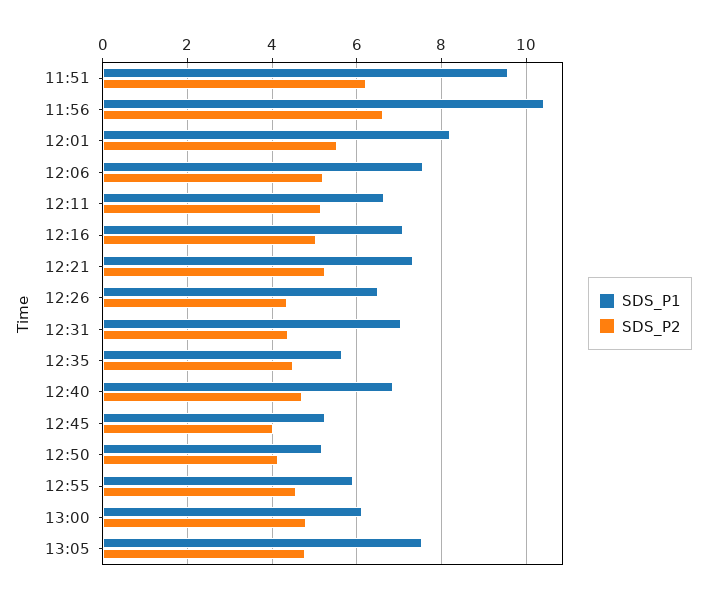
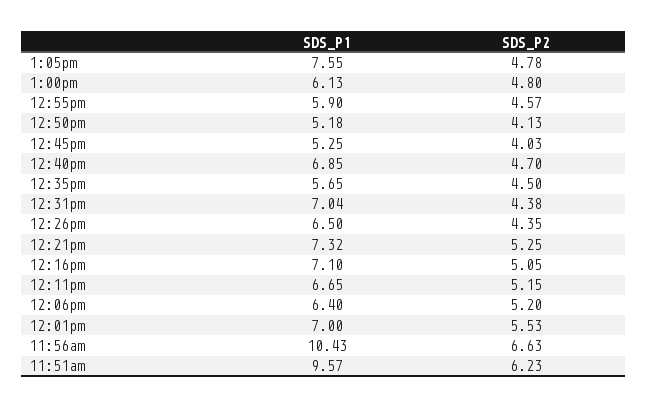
SDS_P1, 12:01: 8.2 -> 7
SDS_P1, 12:06: 7.6 -> 6.4

